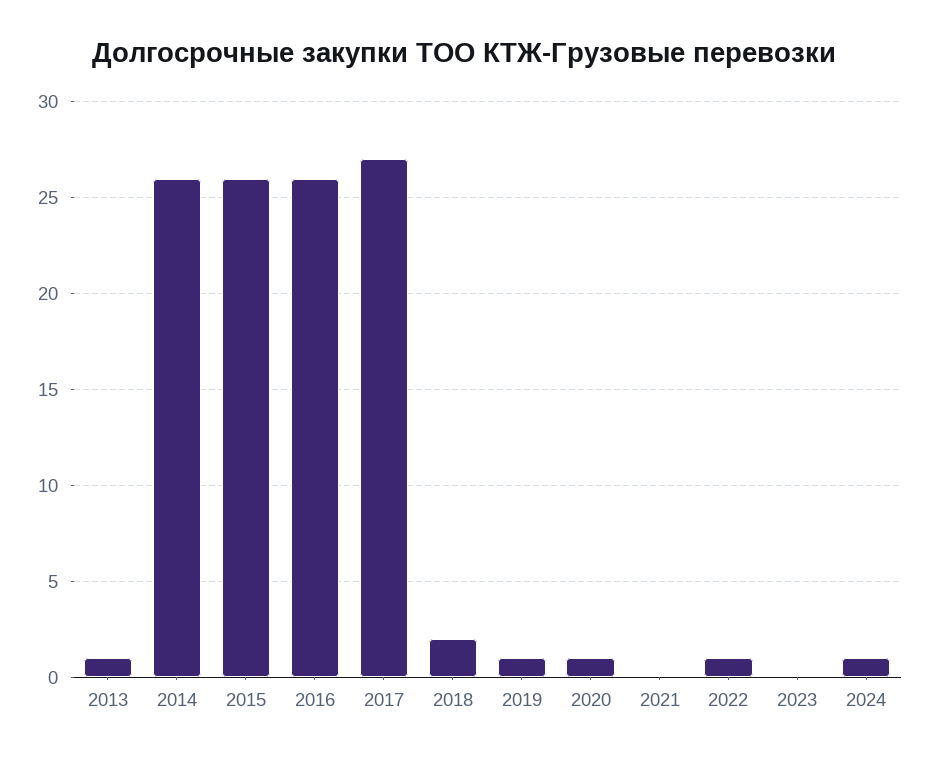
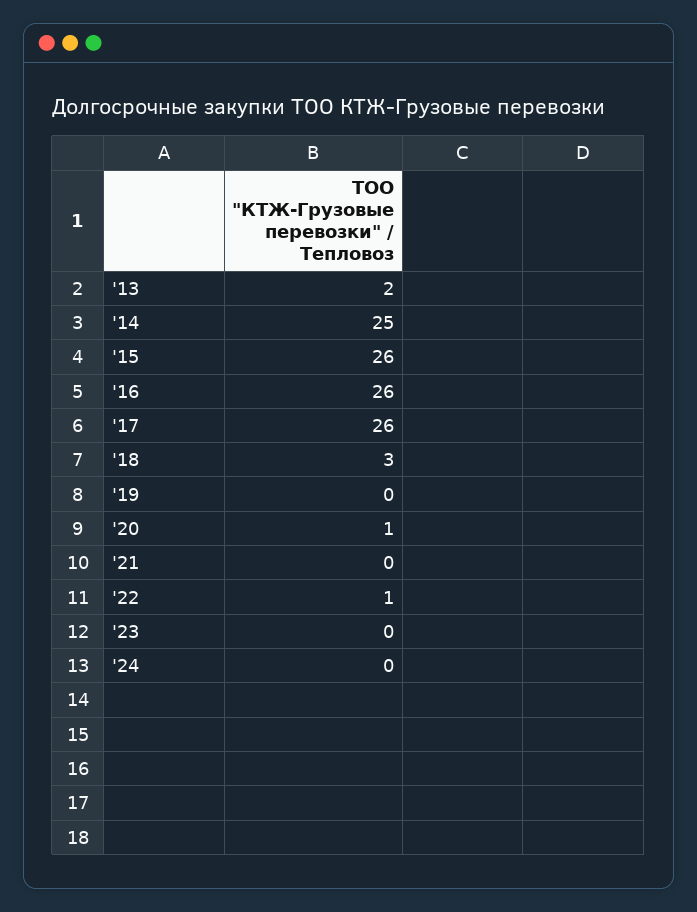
2013: 1 -> 2
2014: 26 -> 25
2017: 27 -> 26
2018: 2 -> 3
2019: 1 -> 0
2024: 1 -> 0

